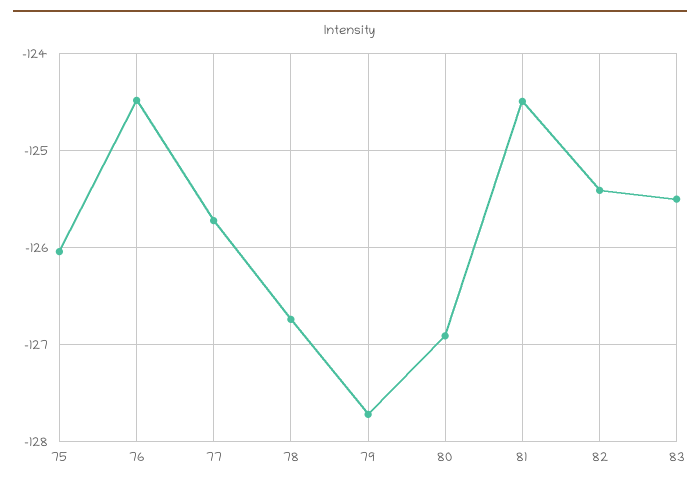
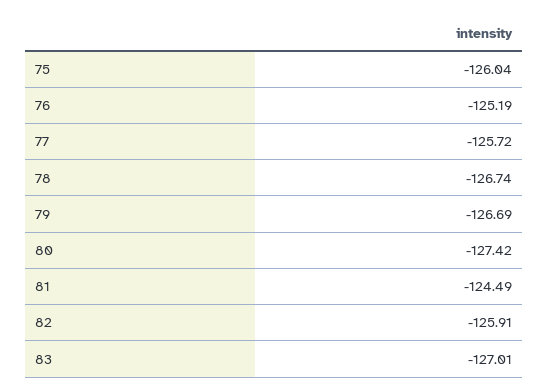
76: -124.5 -> -125.19
79: -127.7 -> -126.69
80: -126.9 -> -127.42
82: -125.4 -> -125.91
83: -125.5 -> -127.01

